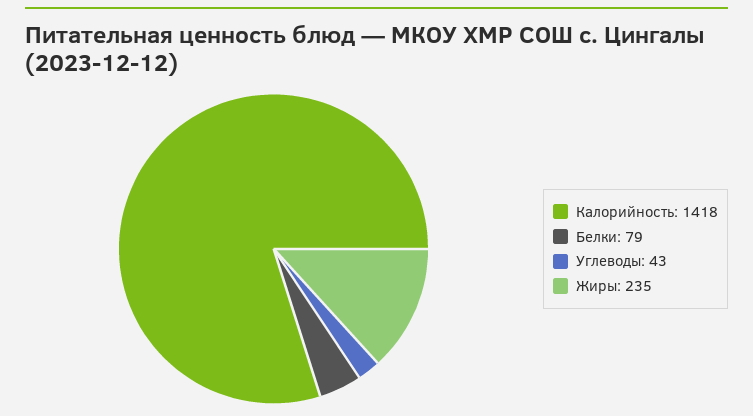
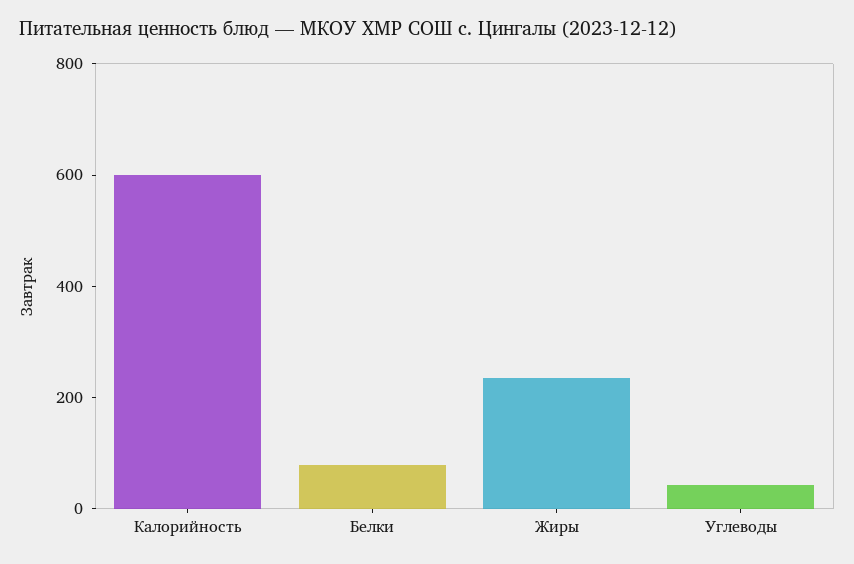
Калорийность: 1418 -> 600

